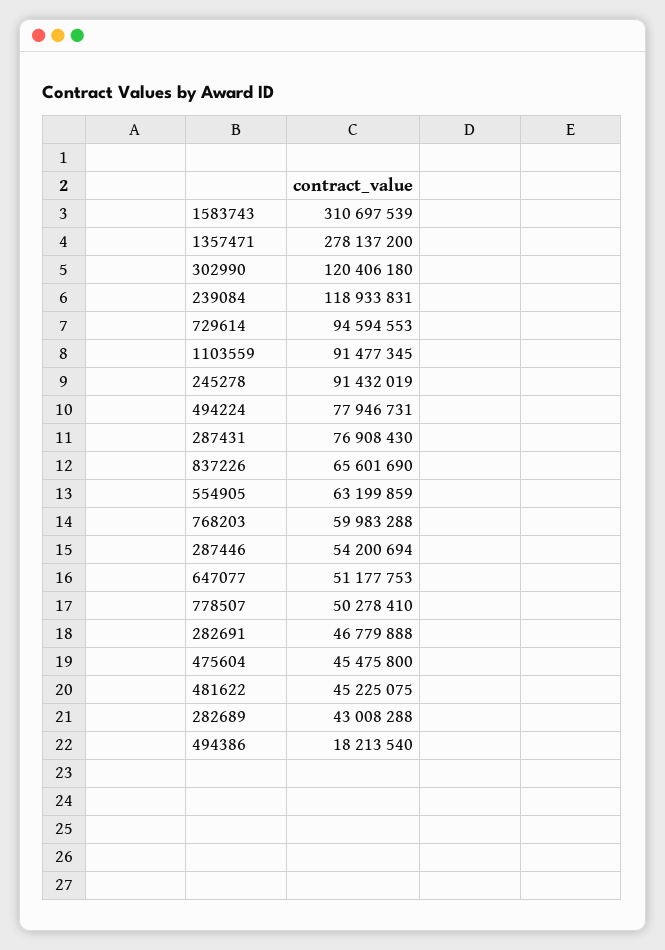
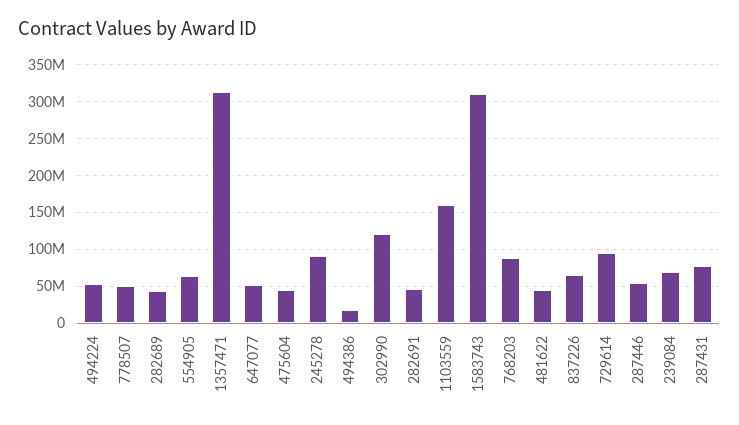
1357471: 278137200 -> 310000000
239084: 118933831 -> 70000000
1103559: 91477345 -> 160000000
494224: 77946731 -> 50000000
768203: 59983288 -> 90000000

